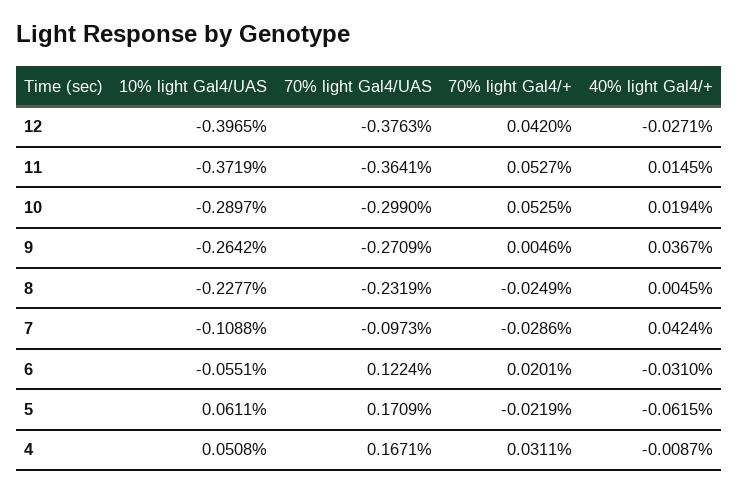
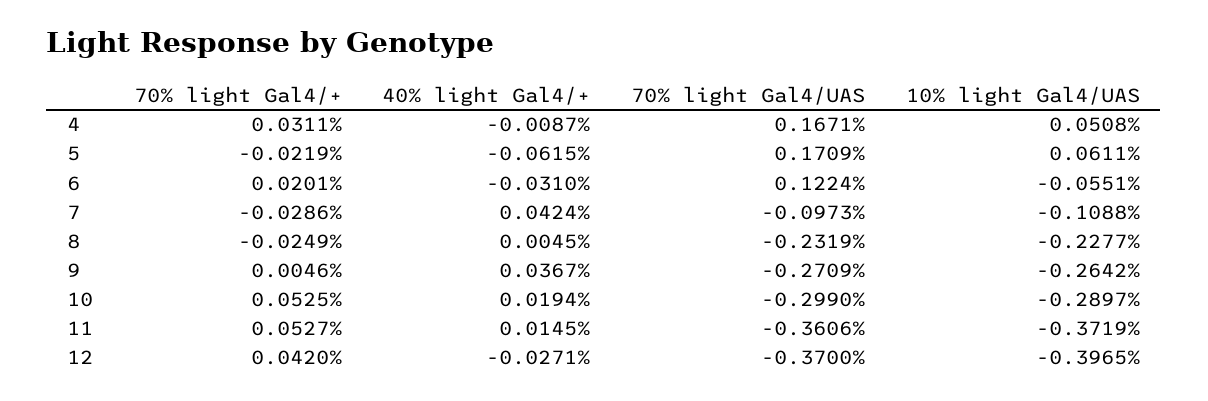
70% light Gal4/UAS, 12: -0.3763 -> -0.37
70% light Gal4/UAS, 11: -0.3641 -> -0.3606

